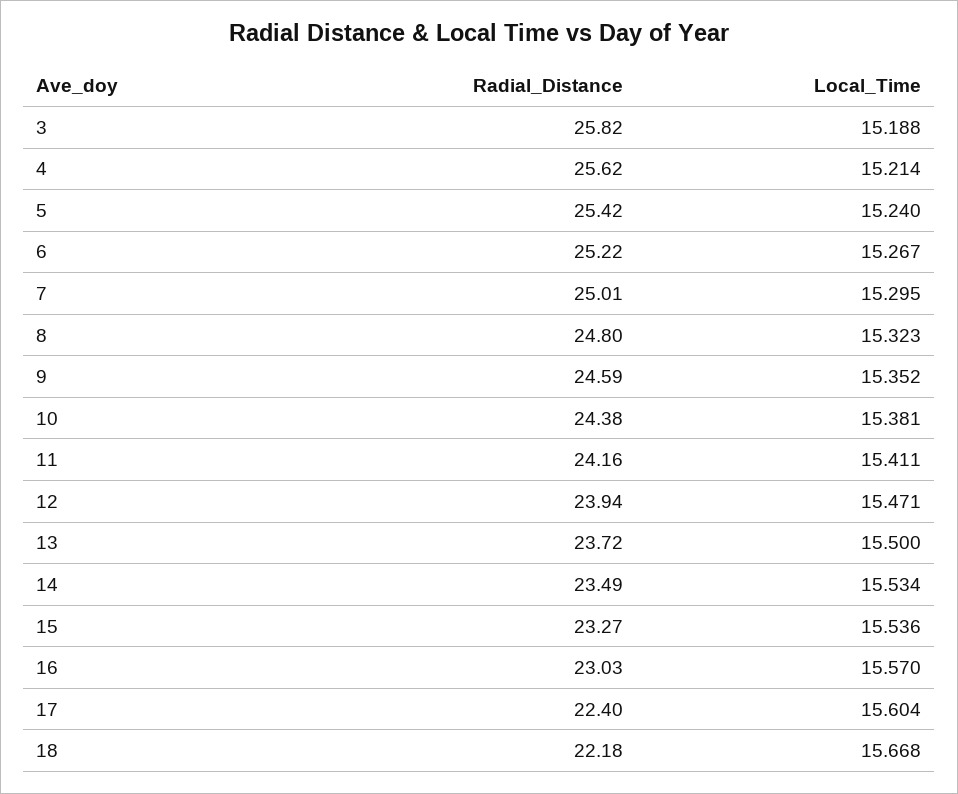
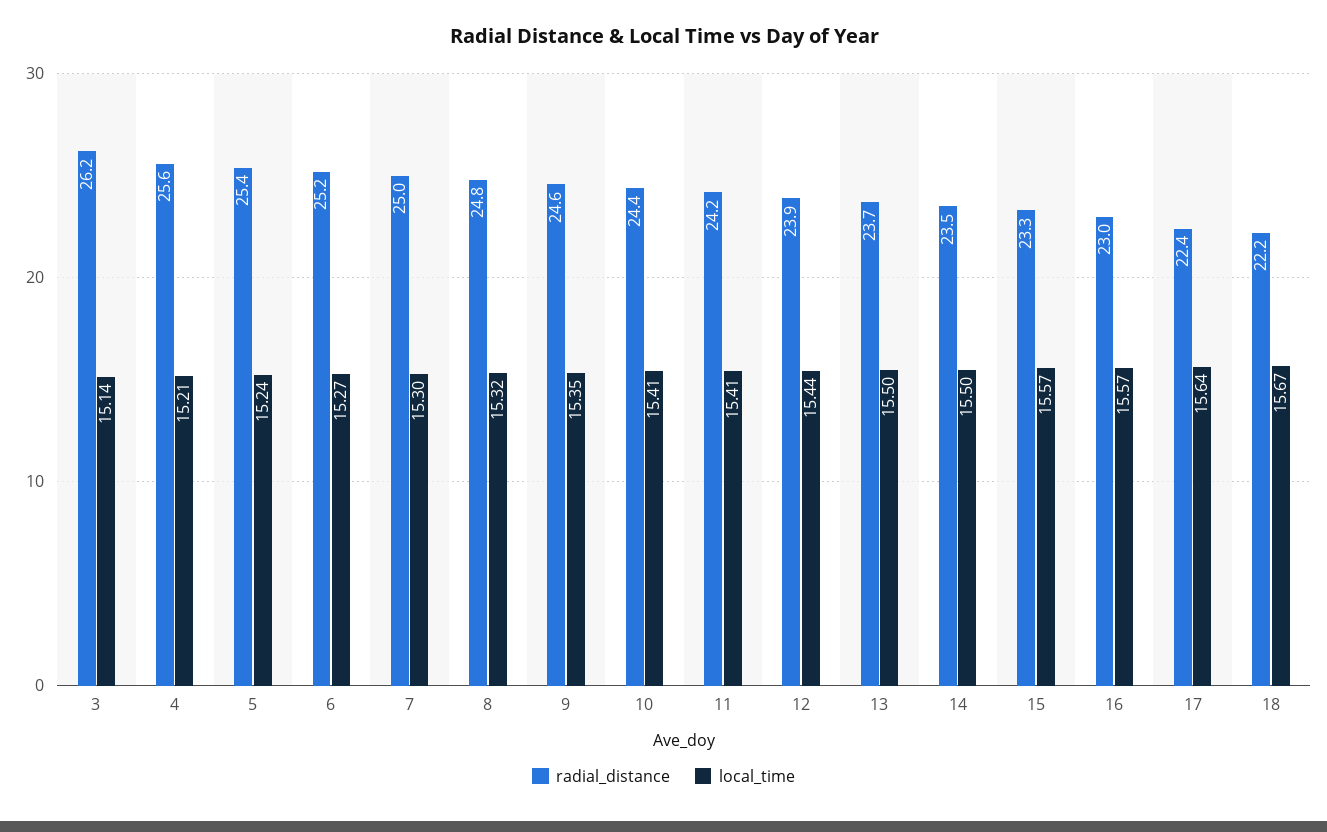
Radial_Distance, 3: 25.82 -> 26.2
Local_Time, 3: 15.188 -> 15.14
Local_Time, 10: 15.381 -> 15.41
Local_Time, 12: 15.471 -> 15.44
Local_Time, 14: 15.534 -> 15.5
Local_Time, 15: 15.536 -> 15.57
Local_Time, 17: 15.604 -> 15.64

